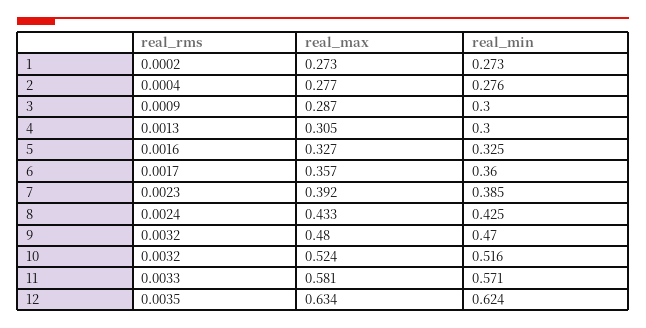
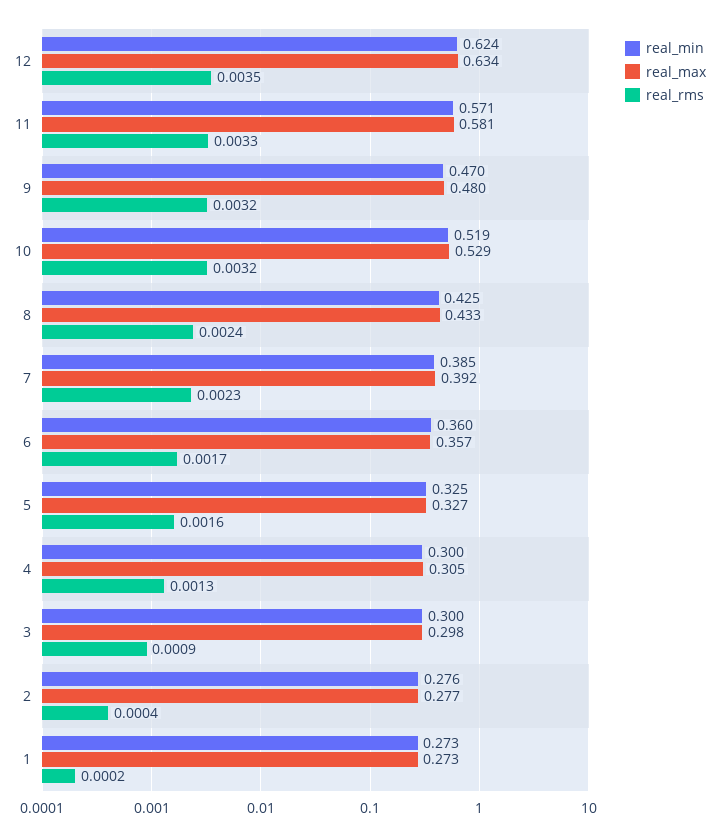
real_max, 3: 0.287 -> 0.298
real_max, 10: 0.524 -> 0.529
real_min, 10: 0.516 -> 0.519

